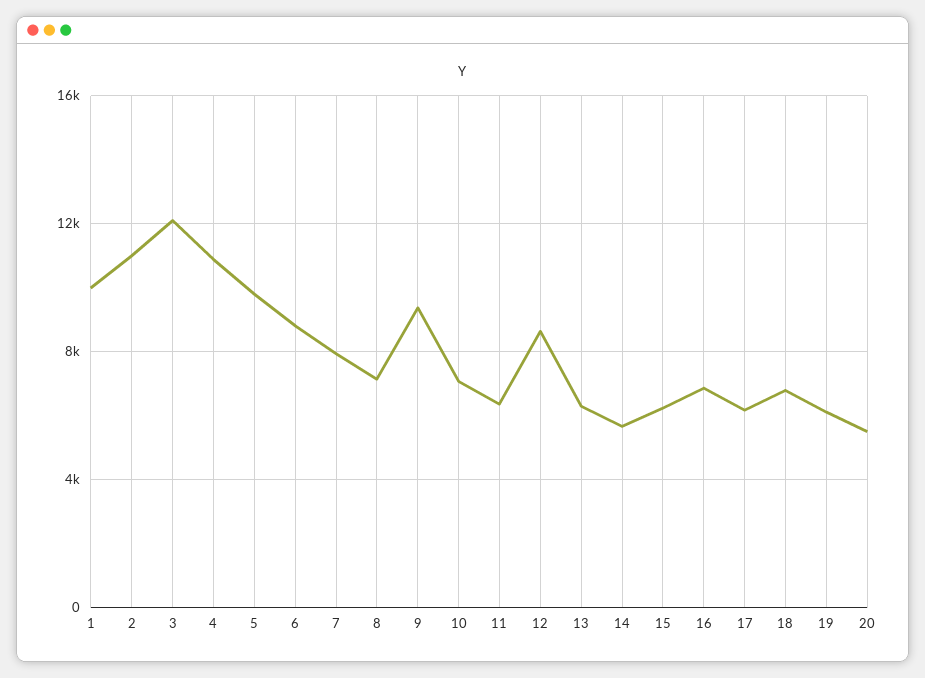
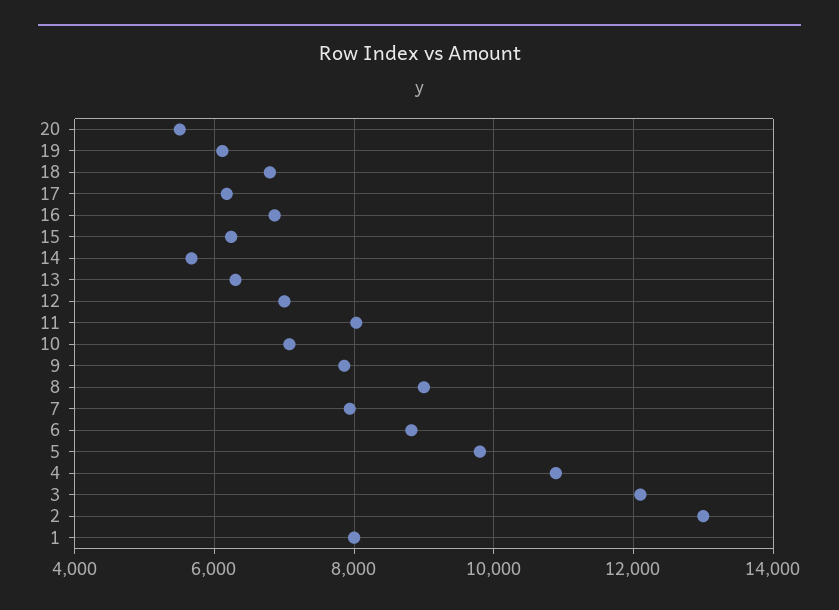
1: 10000 -> 8000
2: 11000 -> 13000
8: 7000 -> 9000
9: 9500 -> 7800
11: 6500 -> 8000
12: 8500 -> 7000

